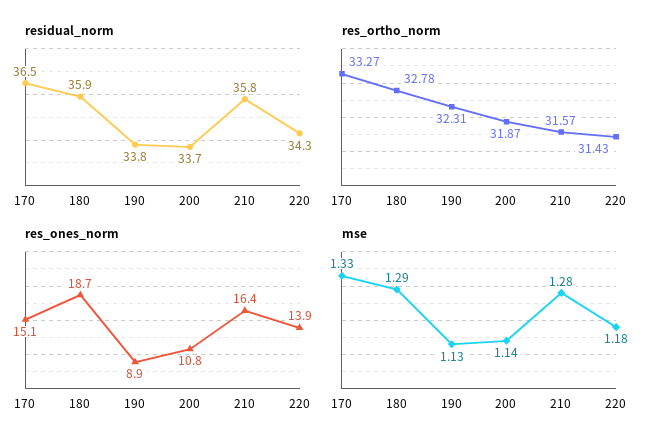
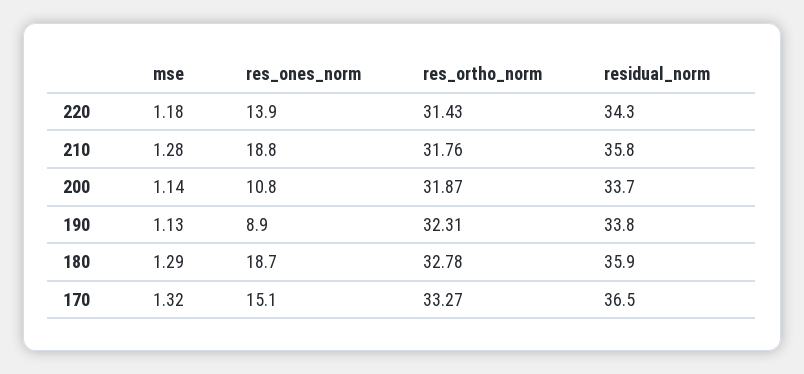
res_ortho_norm, 210: 31.57 -> 31.76
res_ones_norm, 210: 16.4 -> 18.8
mse, 170: 1.33 -> 1.32

